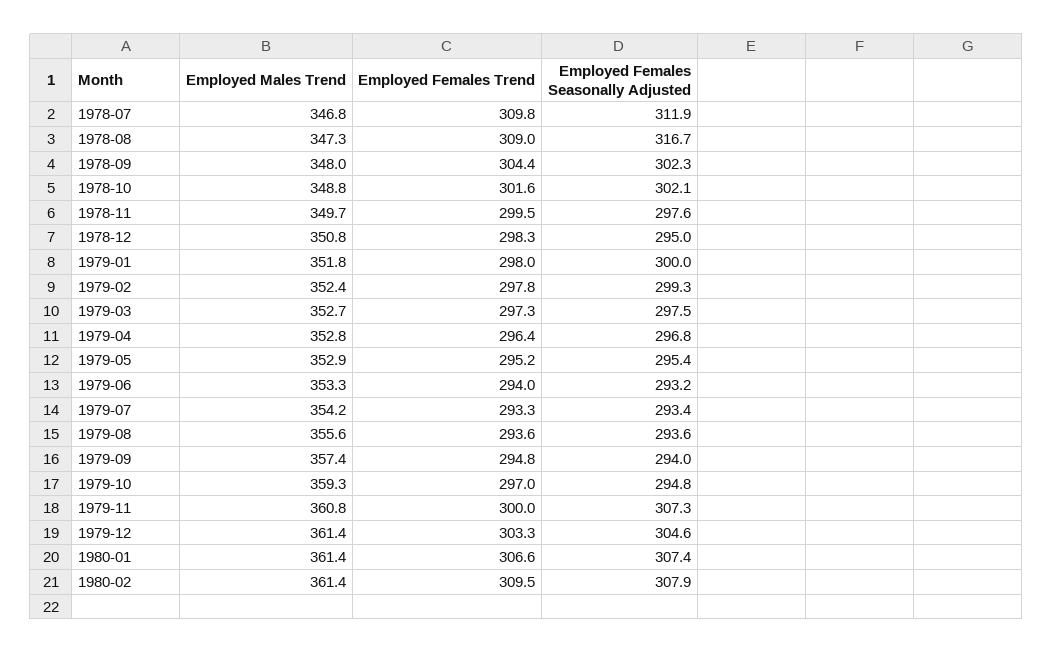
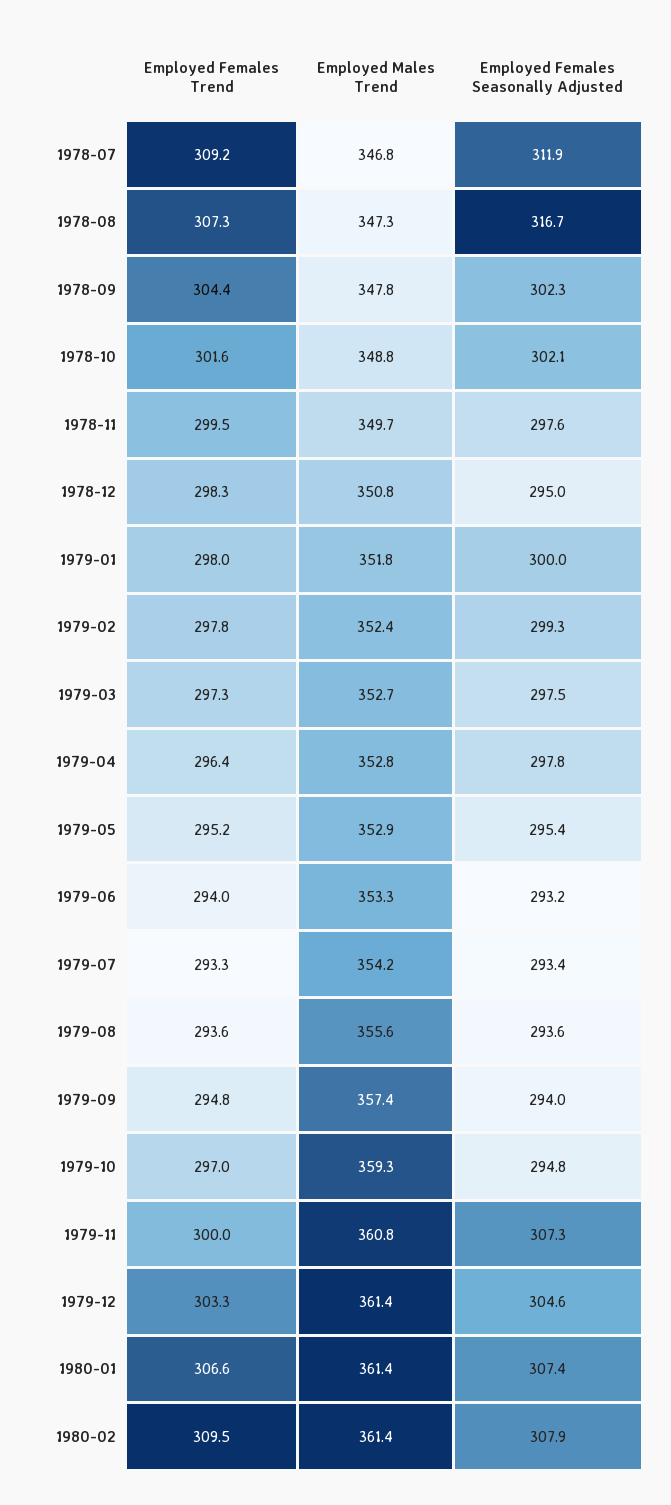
Employed Females Trend, 1978-07: 309.8 -> 309.2
Employed Females Trend, 1978-08: 309 -> 307.3
Employed Males Trend, 1978-09: 348 -> 347.8
Employed Females Seasonally Adjusted, 1979-04: 296.8 -> 297.8

